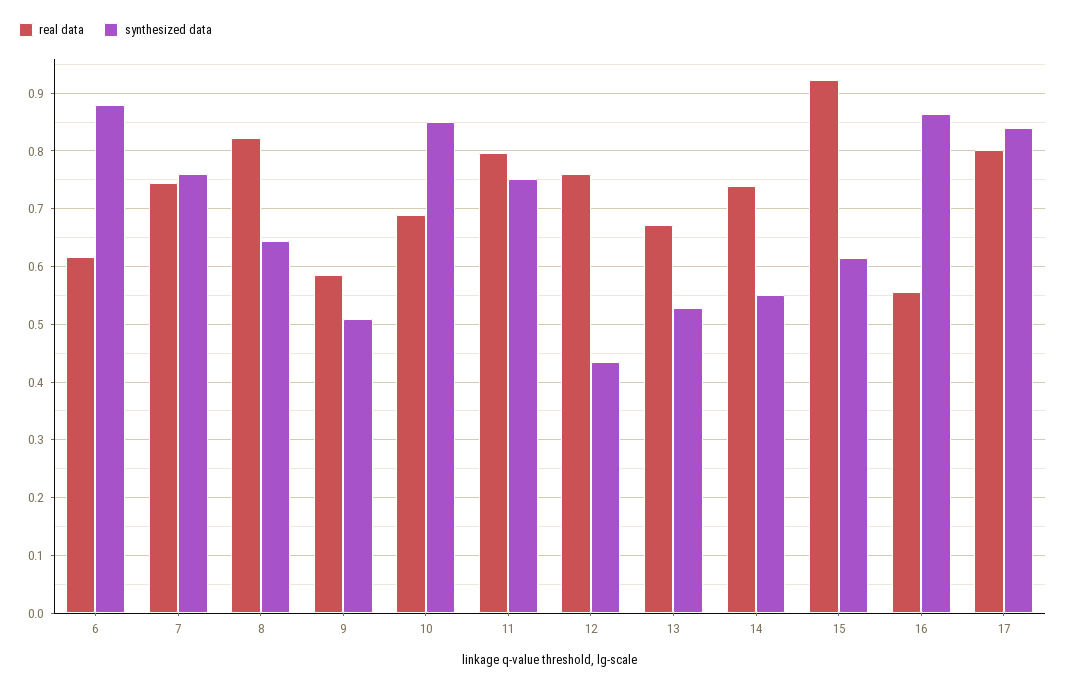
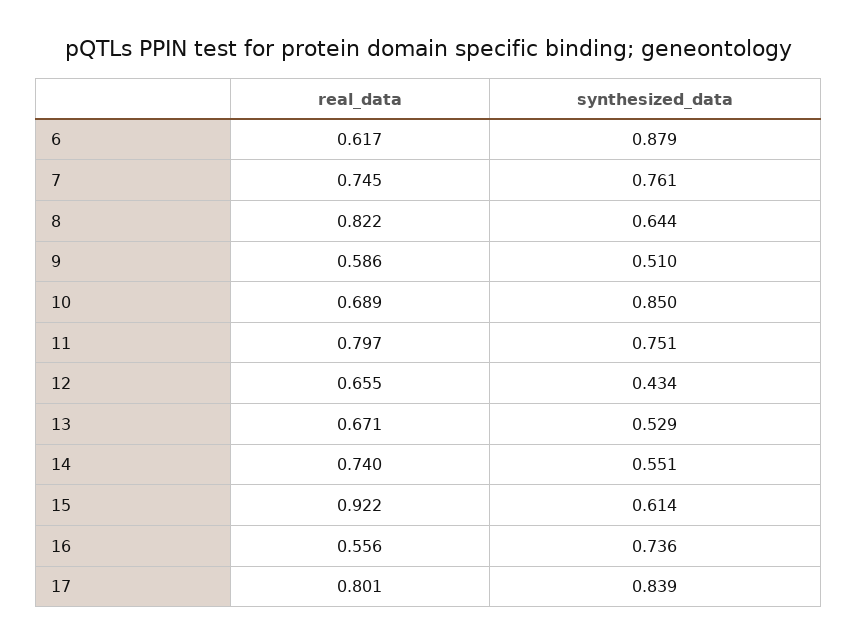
real data, 12: 0.76 -> 0.655
synthesized data, 16: 0.86 -> 0.736

